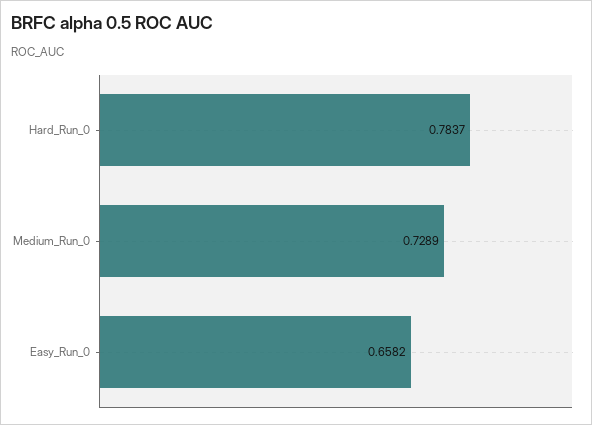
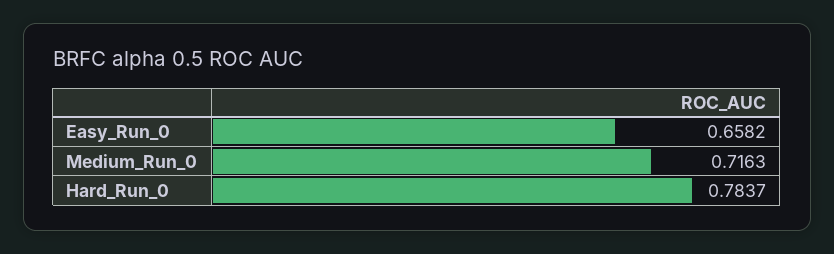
Medium_Run_0: 0.7289 -> 0.7163

